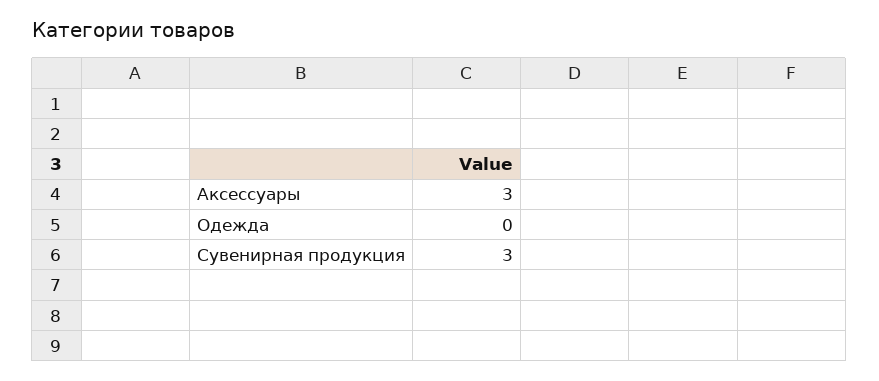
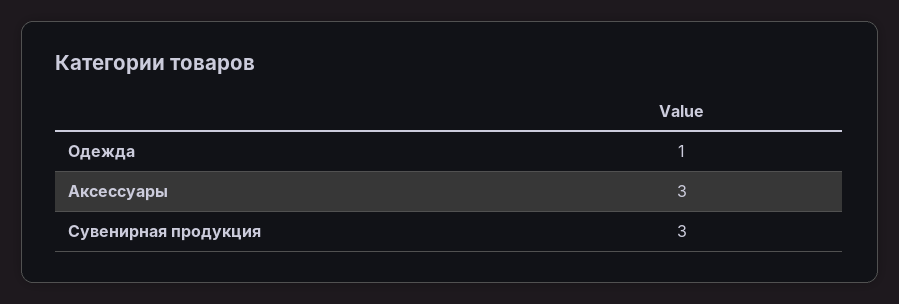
Одежда: 0 -> 1

